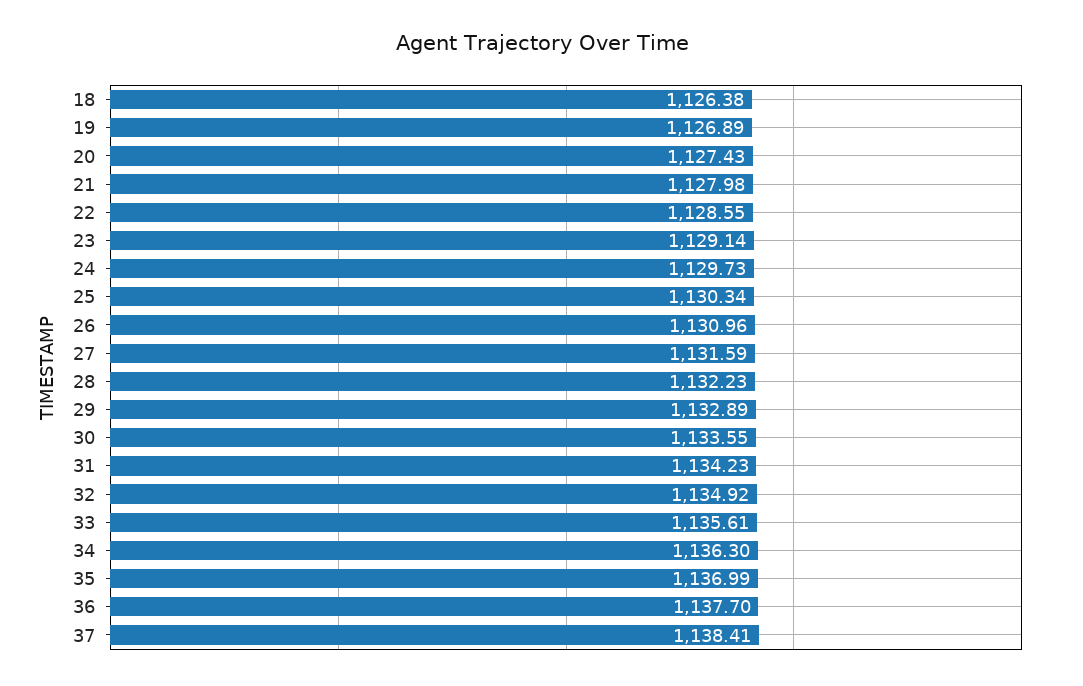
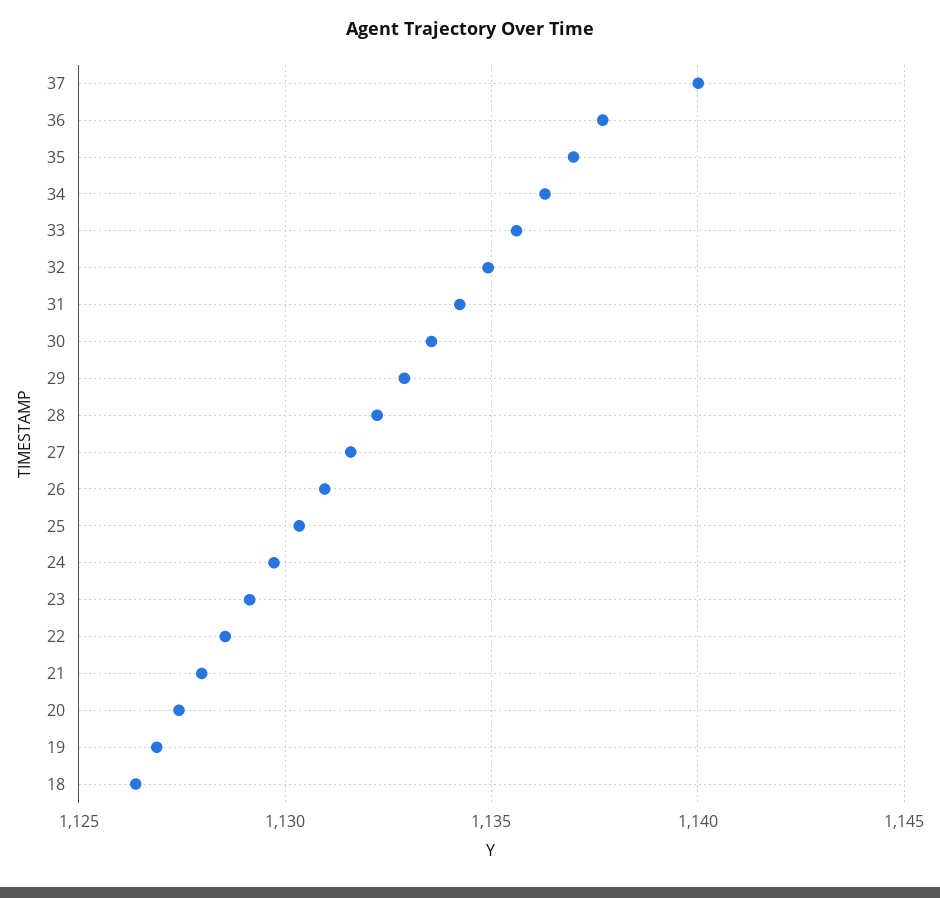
37: 1138.41 -> 1140

